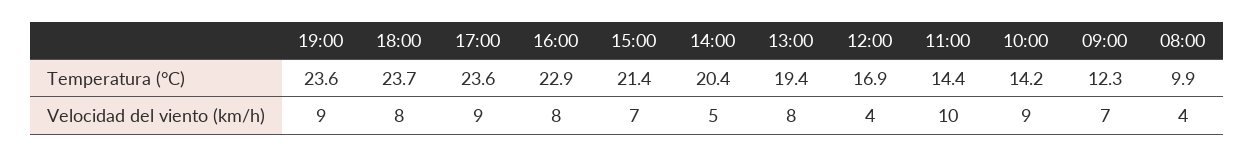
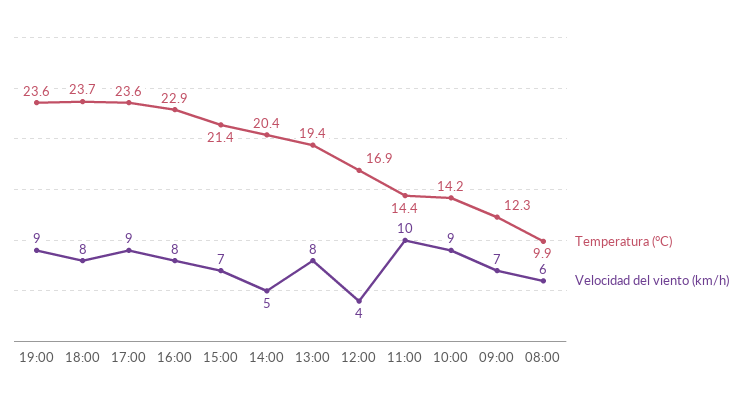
Velocidad del viento (km/h), 08:00: 4 -> 6

